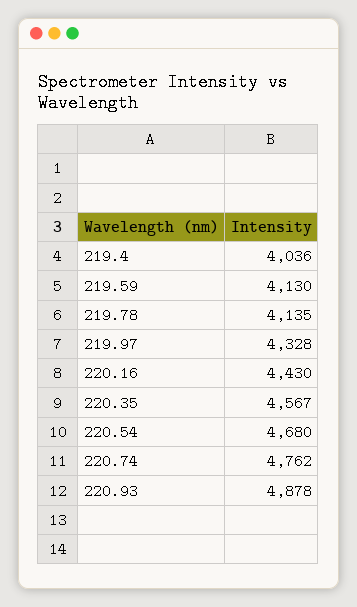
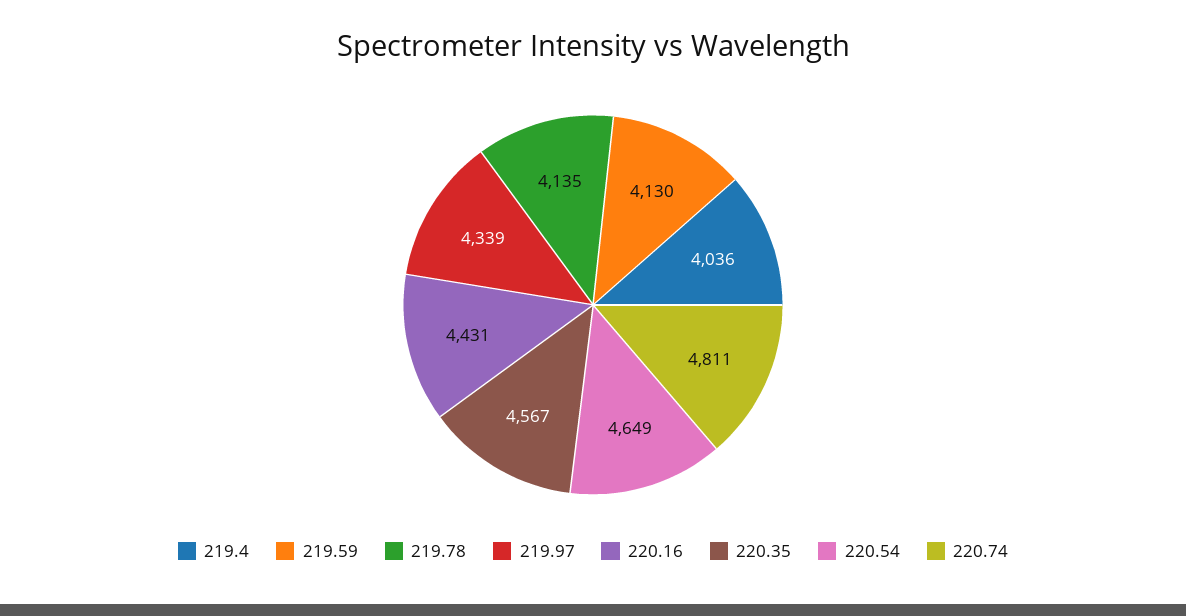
219.97: 4328 -> 4339
220.16: 4430 -> 4431
220.54: 4680 -> 4649
220.74: 4762 -> 4811
220.93: 4878 -> none

